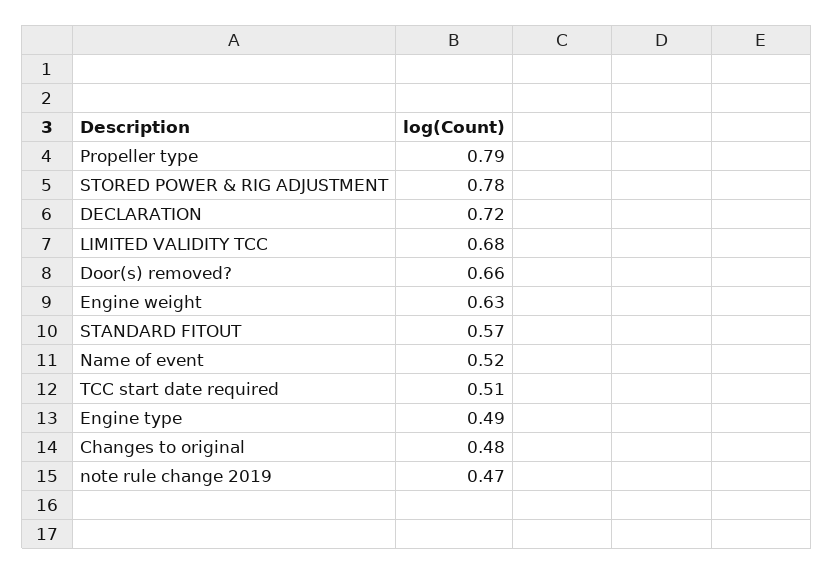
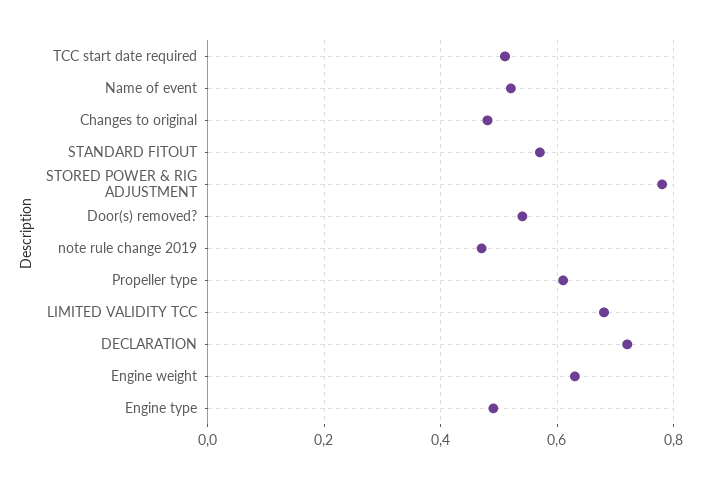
Propeller type: 0.79 -> 0.6
Door(s) removed?: 0.66 -> 0.55

